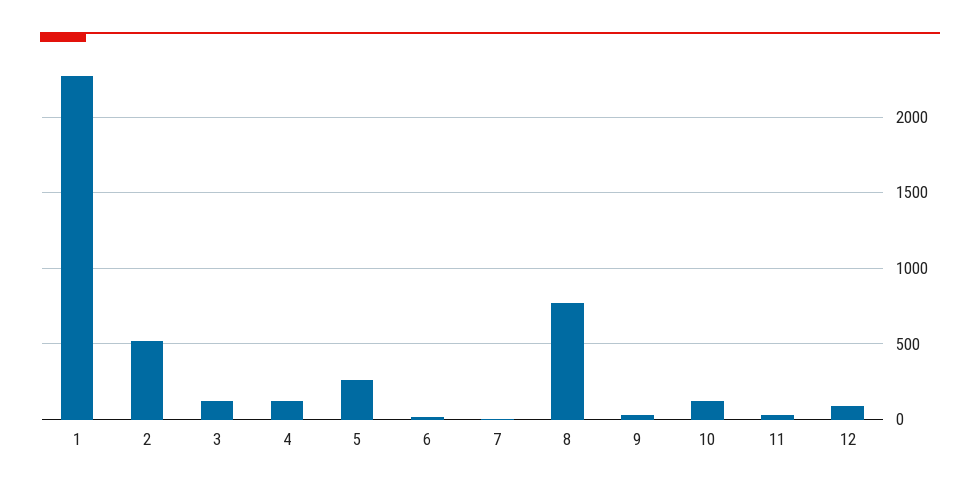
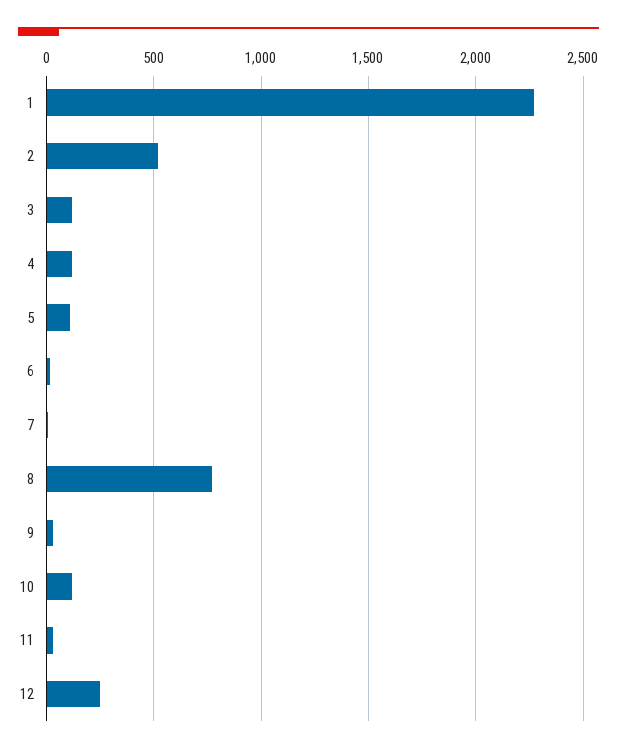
5: 250 -> 100
12: 100 -> 250

